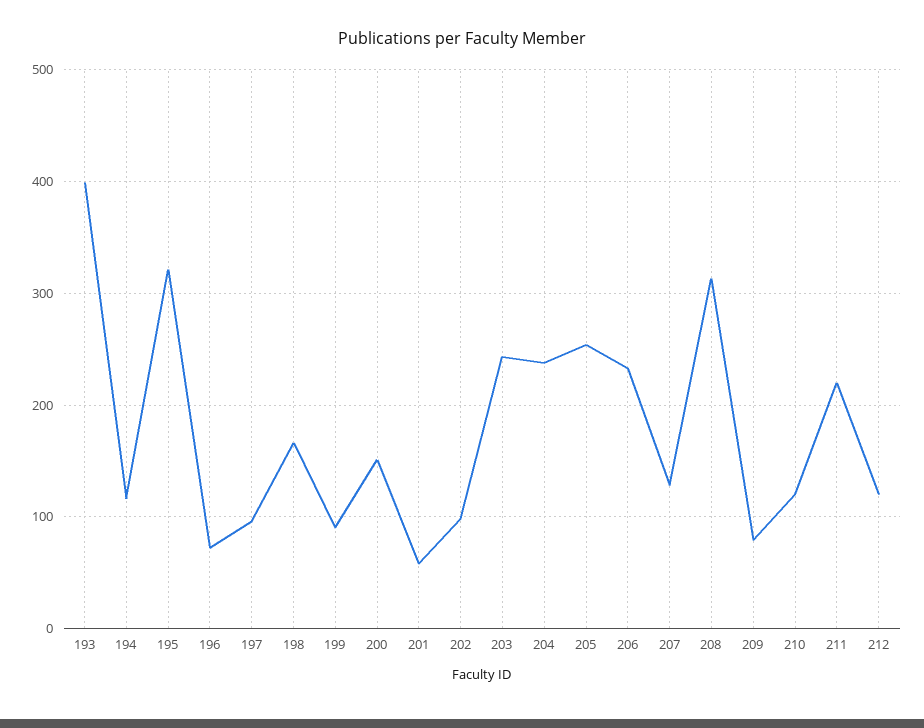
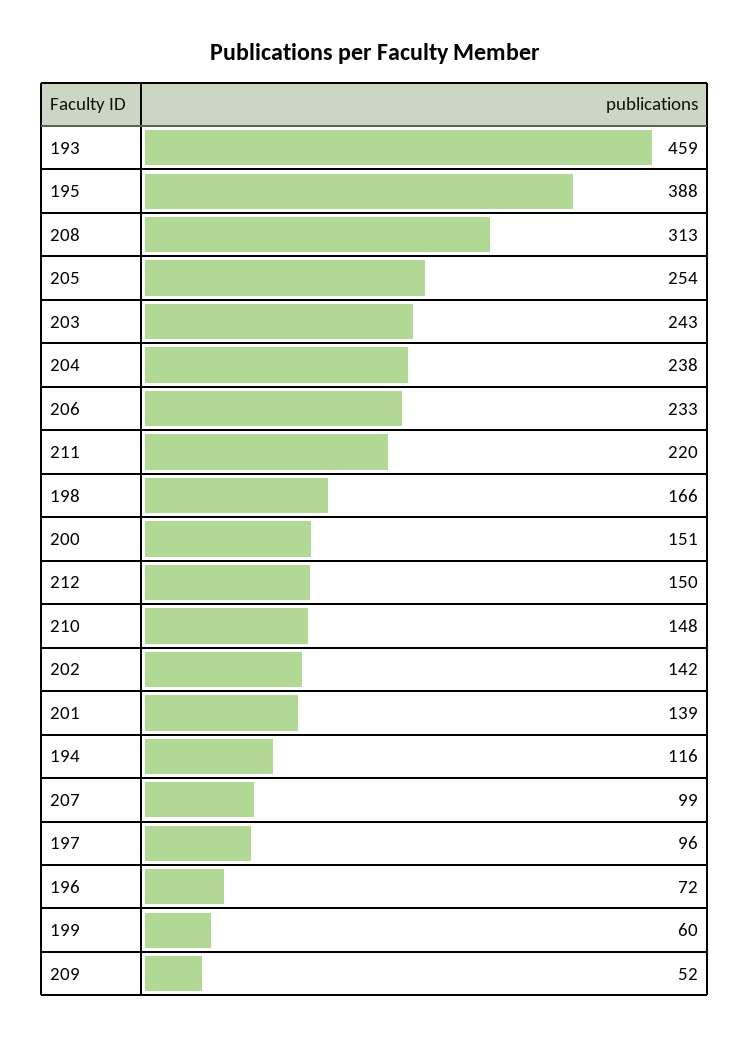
193: 400 -> 459
195: 320 -> 388
199: 90 -> 60
201: 60 -> 139
202: 100 -> 142
207: 130 -> 99
209: 80 -> 52
210: 120 -> 148
212: 120 -> 150

